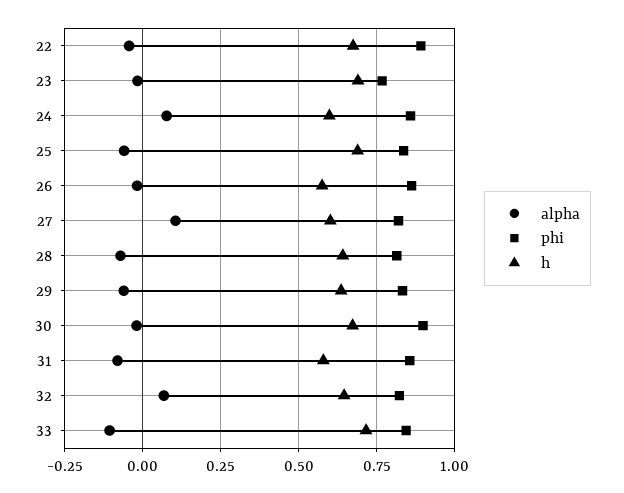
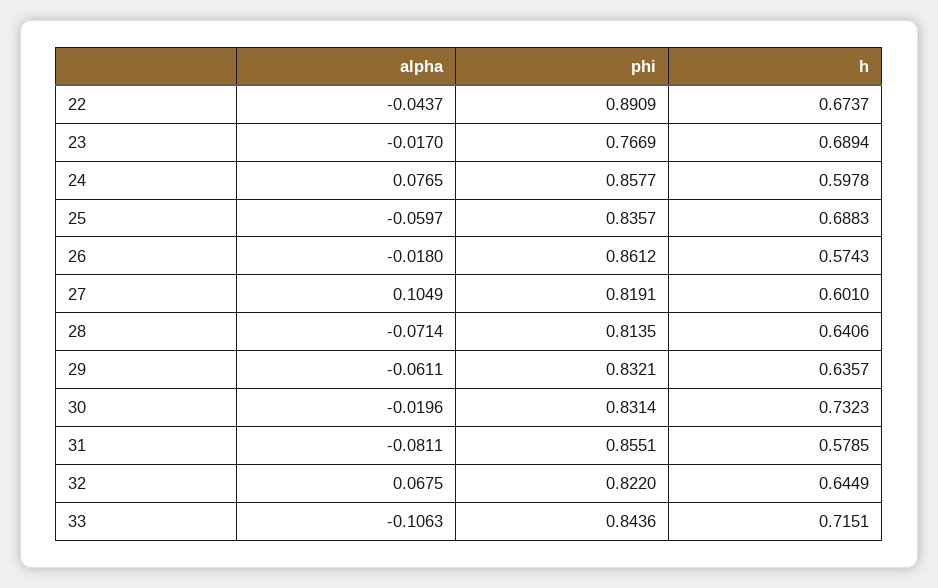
phi, 30: 0.9 -> 0.8314
h, 30: 0.675 -> 0.7323

